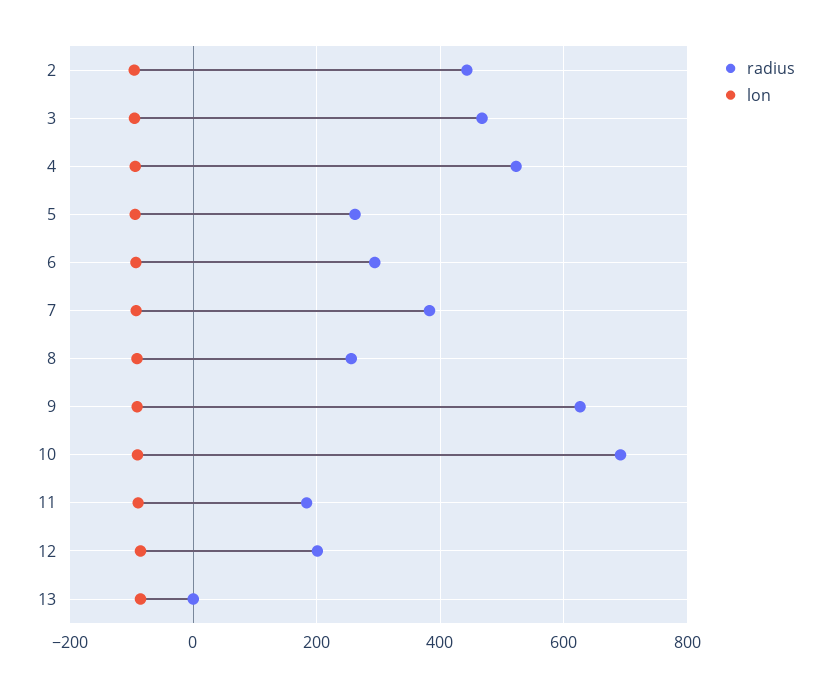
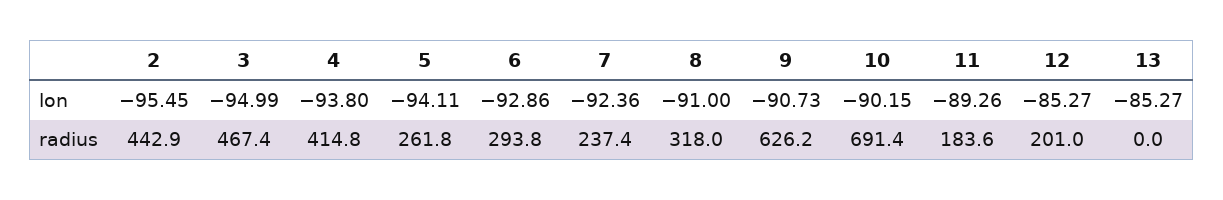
radius, 4: 520 -> 414.8
radius, 7: 380 -> 237.4
radius, 8: 260 -> 318

